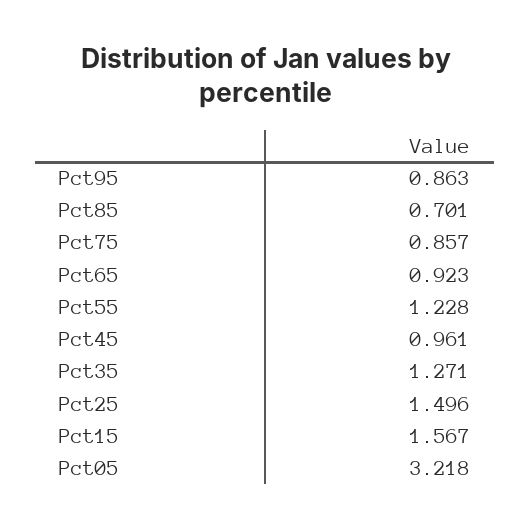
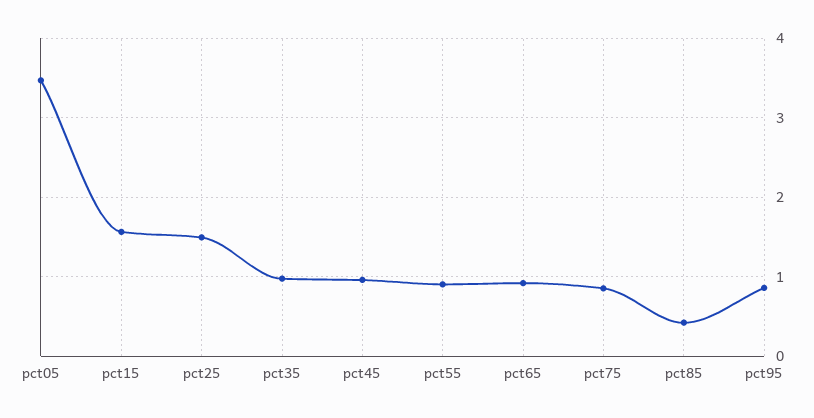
Pct85: 0.701 -> 0.4
Pct55: 1.228 -> 0.9
Pct35: 1.271 -> 1
Pct05: 3.218 -> 3.5

